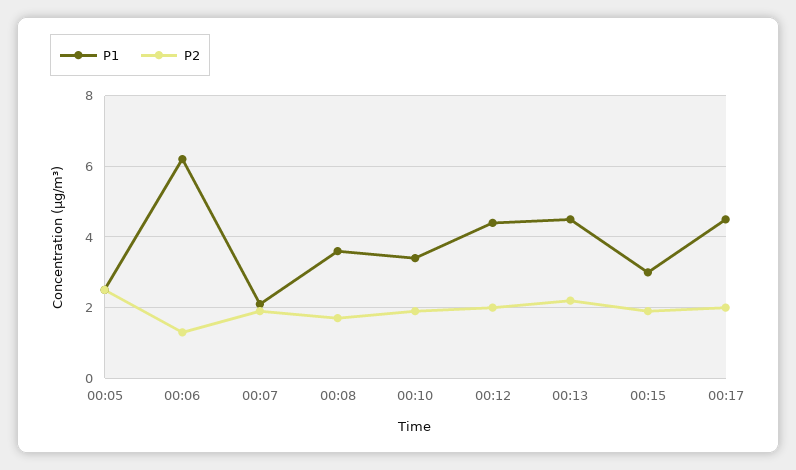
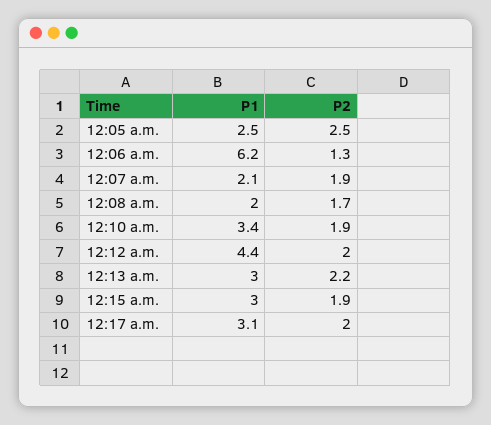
P1, 00:08: 3.5 -> 2
P1, 00:13: 4.5 -> 3
P1, 00:17: 4.5 -> 3.1

